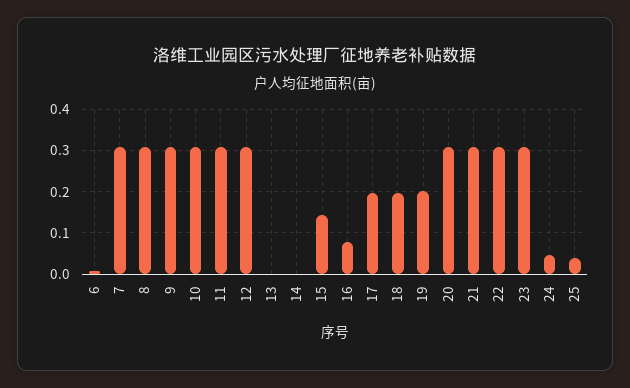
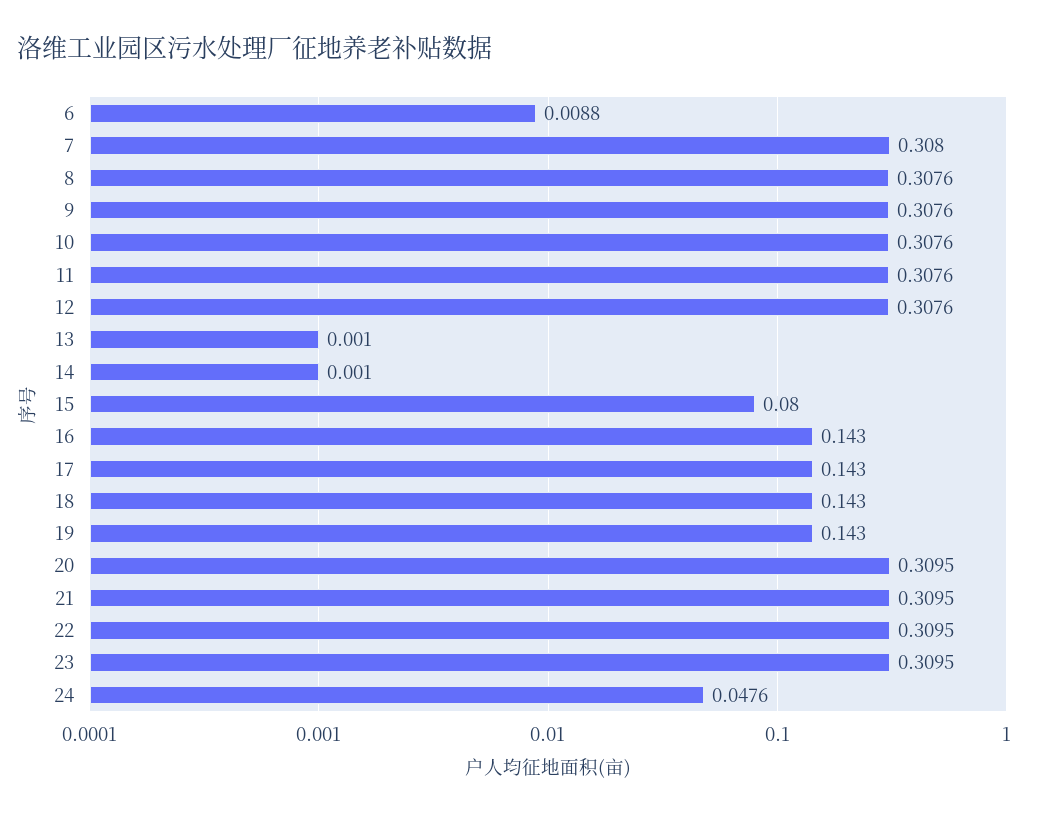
15: 0.14 -> 0.08
16: 0.08 -> 0.143
17: 0.2 -> 0.143
18: 0.2 -> 0.143
19: 0.2 -> 0.143
25: 0.04 -> none

